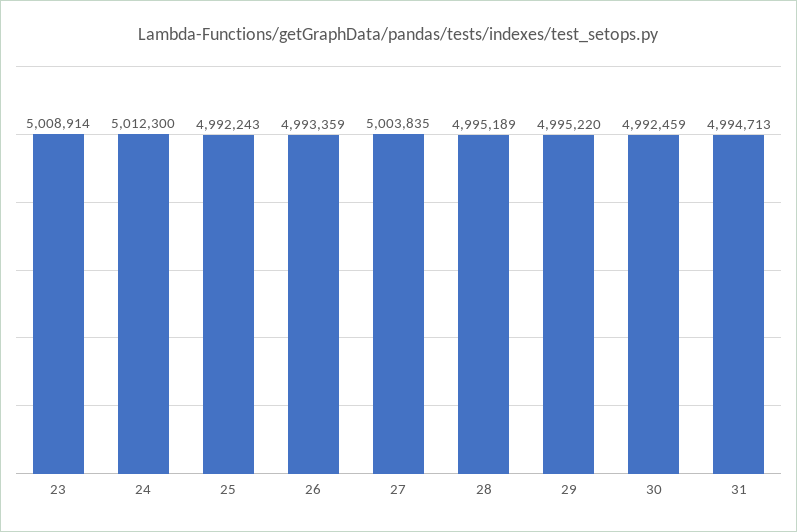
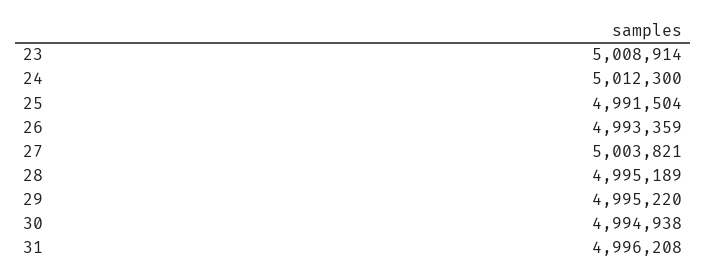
25: 4992243 -> 4991504
27: 5003835 -> 5003821
30: 4992459 -> 4994938
31: 4994713 -> 4996208

